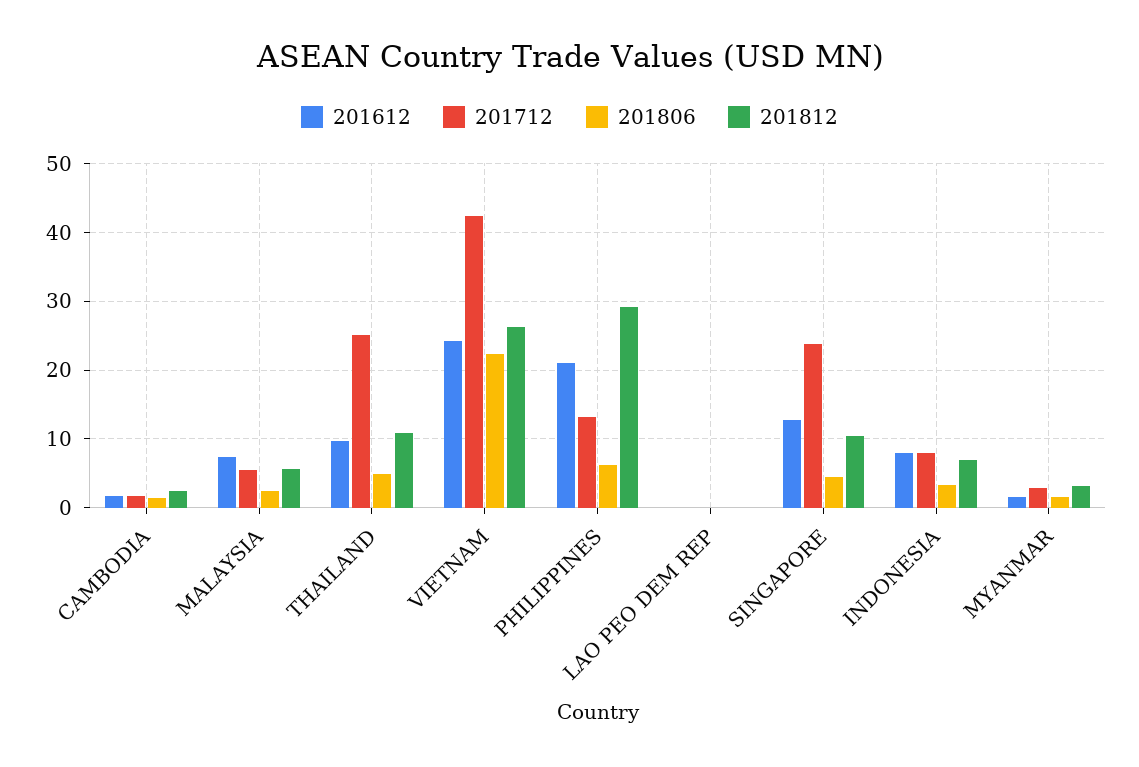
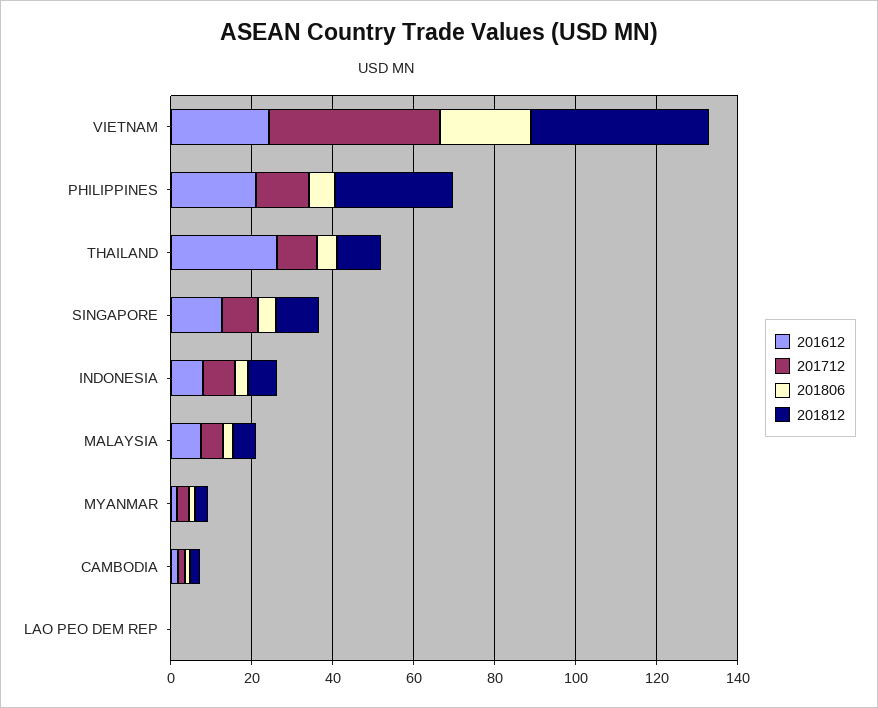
201612, THAILAND: 10 -> 25
201712, THAILAND: 25 -> 10
201812, VIETNAM: 26 -> 45
201712, SINGAPORE: 24 -> 10

